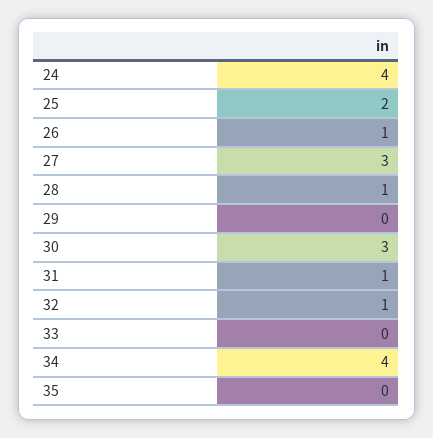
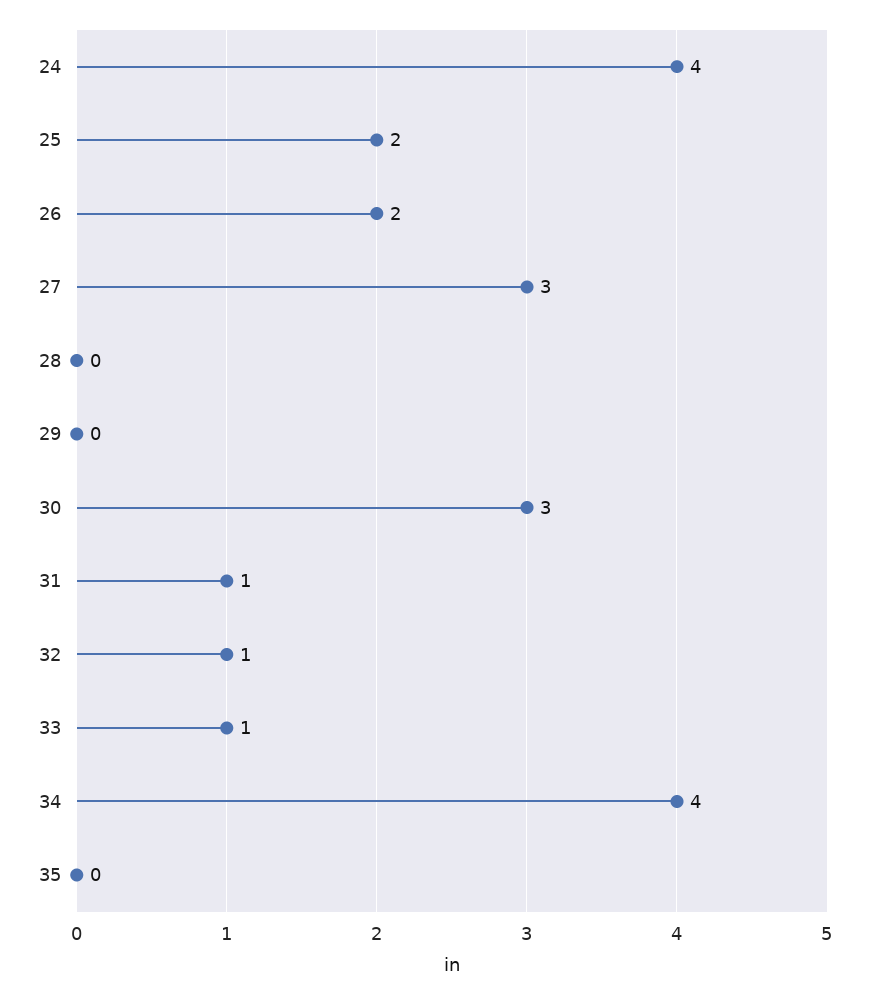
26: 1 -> 2
28: 1 -> 0
33: 0 -> 1

